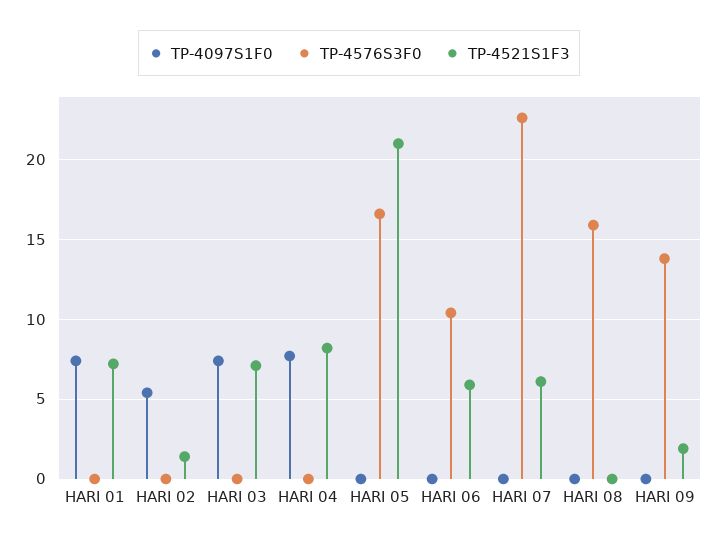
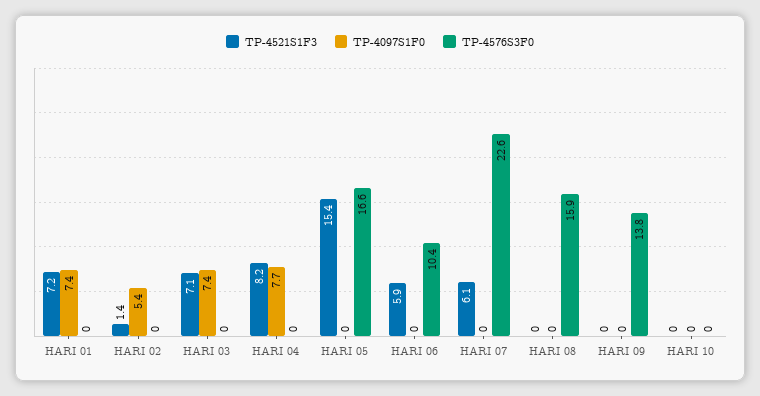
TP-4521S1F3, HARI 05: 21 -> 15.4
TP-4521S1F3, HARI 09: 2 -> 0
TP-4521S1F3, HARI 10: none -> 0
TP-4097S1F0, HARI 10: none -> 0
TP-4576S3F0, HARI 10: none -> 0

